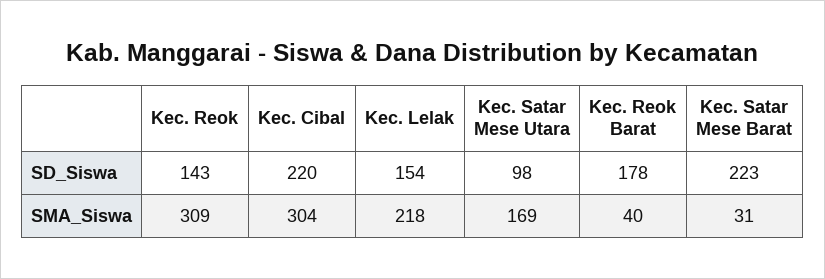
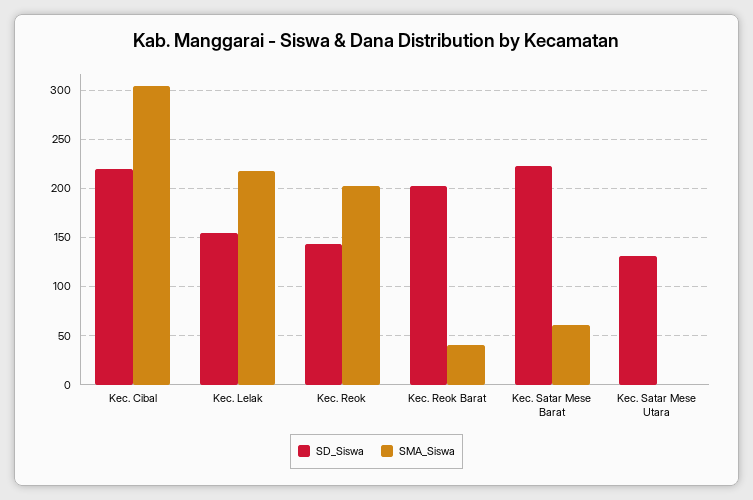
SD_Siswa, Kec. Satar Mese Utara: 98 -> 130
SD_Siswa, Kec. Reok Barat: 178 -> 200
SMA_Siswa, Kec. Reok: 309 -> 200
SMA_Siswa, Kec. Satar Mese Utara: 169 -> 0
SMA_Siswa, Kec. Satar Mese Barat: 31 -> 60

